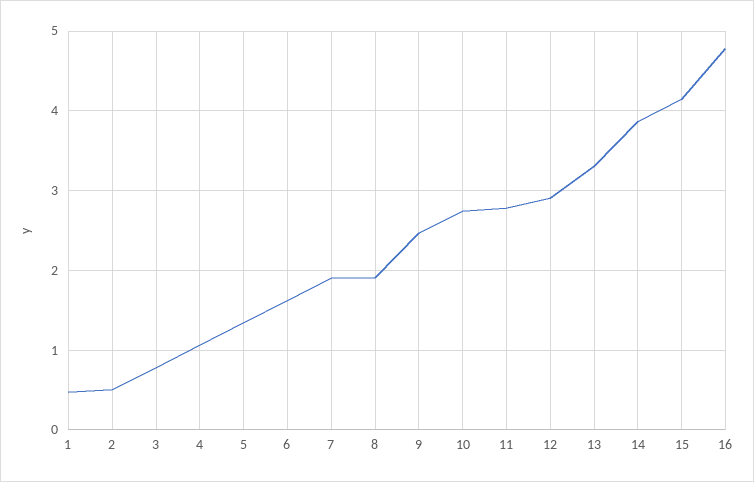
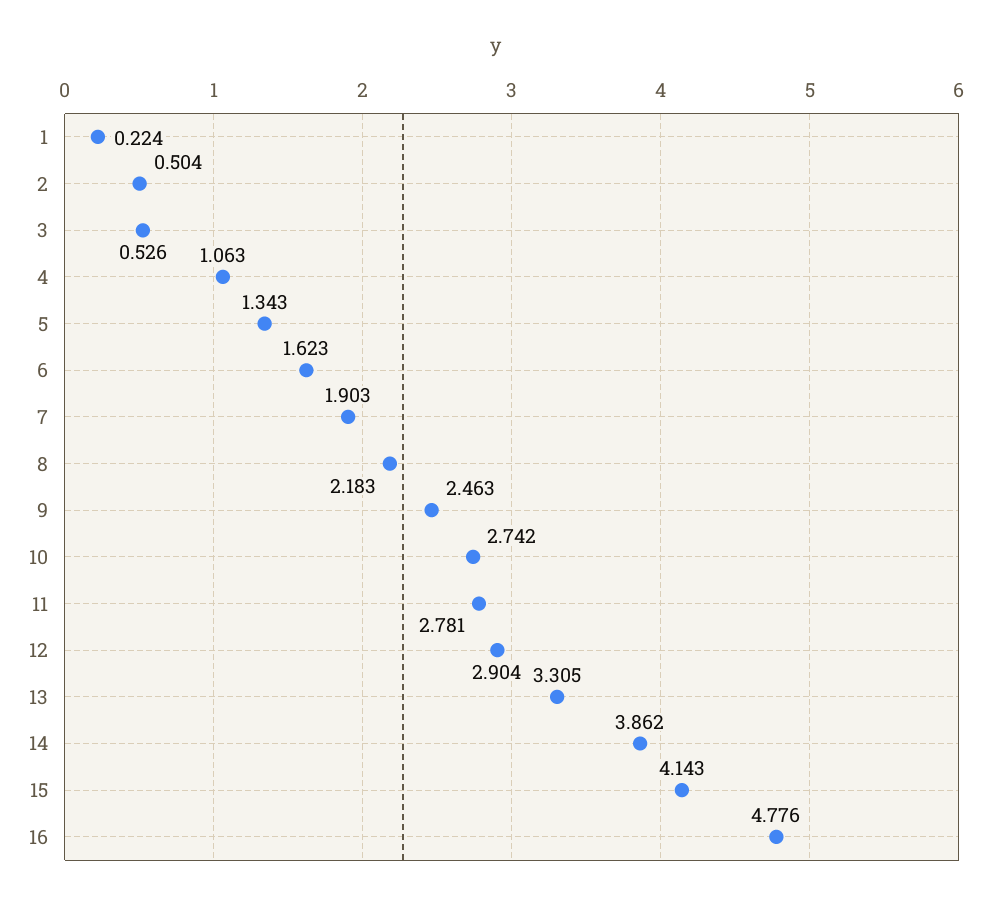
1: 0.5 -> 0.224
3: 0.8 -> 0.526
8: 1.9 -> 2.183

